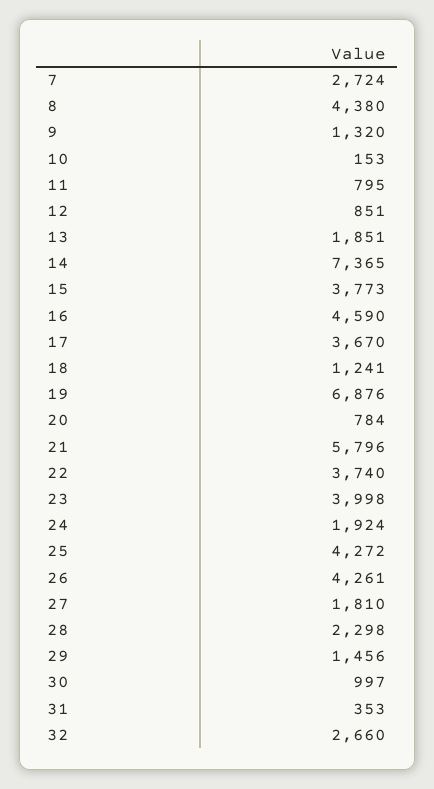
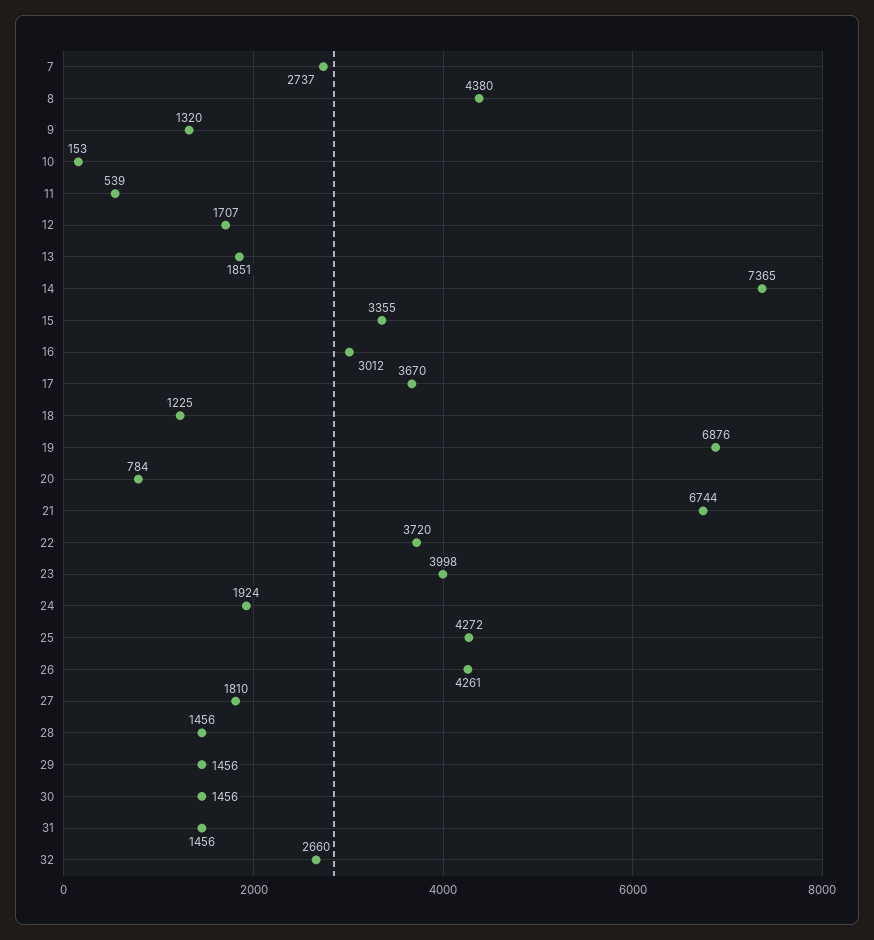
7: 2724 -> 2737
11: 795 -> 539
12: 851 -> 1707
15: 3773 -> 3355
16: 4590 -> 3012
18: 1241 -> 1225
21: 5796 -> 6744
22: 3740 -> 3720
28: 2298 -> 1456
30: 997 -> 1456
31: 353 -> 1456

